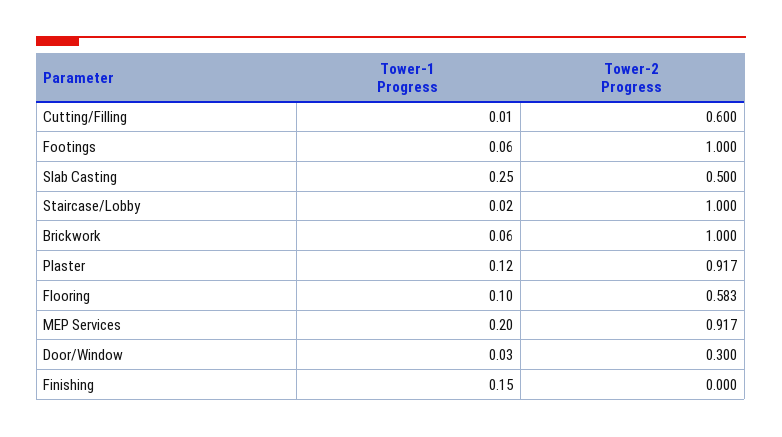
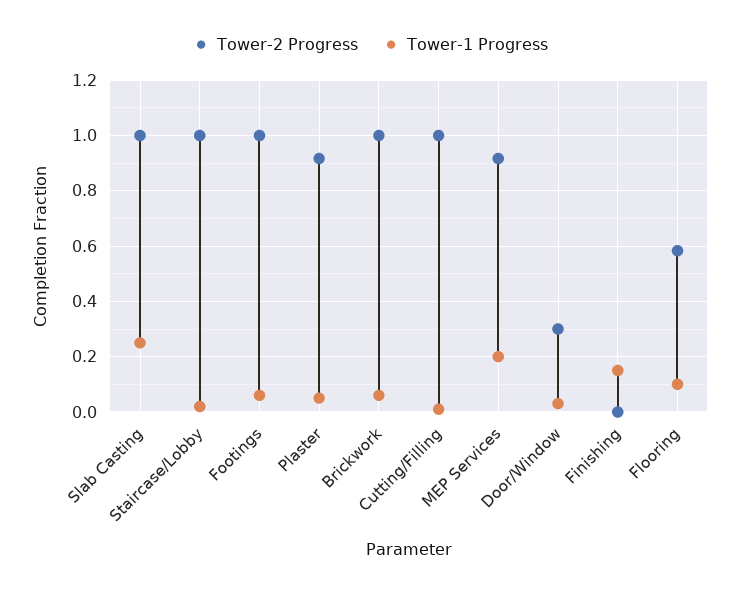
Tower-2 Progress, Cutting/Filling: 0.6 -> 1
Tower-2 Progress, Slab Casting: 0.5 -> 1
Tower-1 Progress, Plaster: 0.12 -> 0.05

